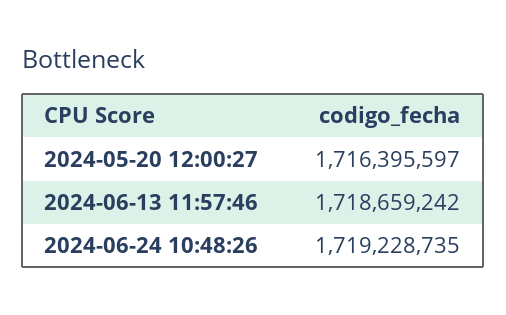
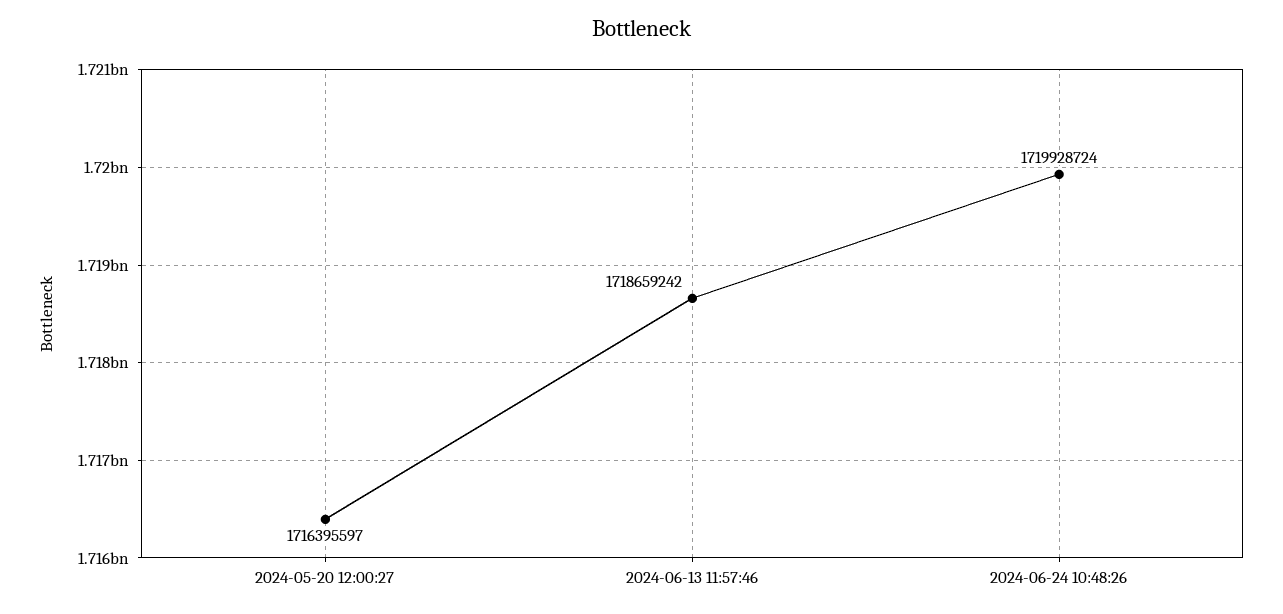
2024-06-24 10:48:26: 1719228735 -> 1719928724

